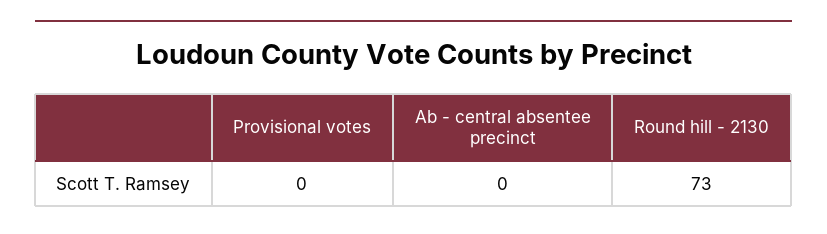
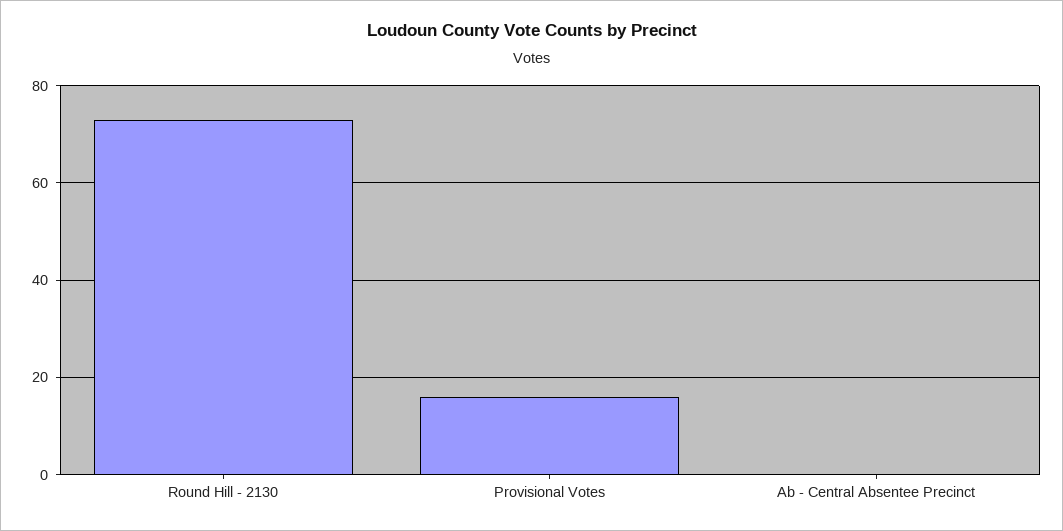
Provisional votes: 0 -> 15

